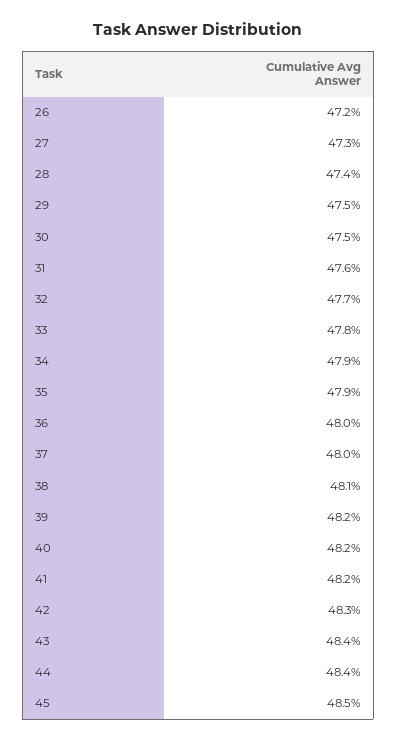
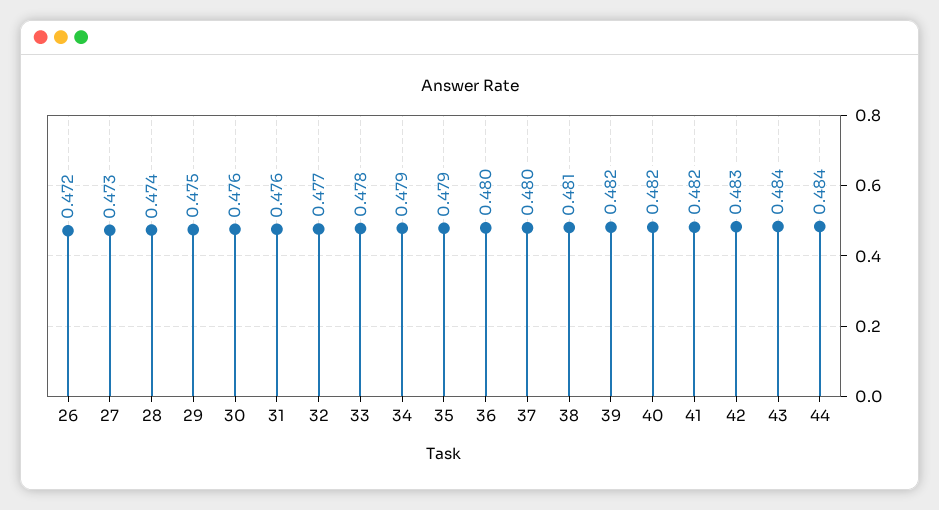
30: 0.475 -> 0.476
45: 0.485 -> none

